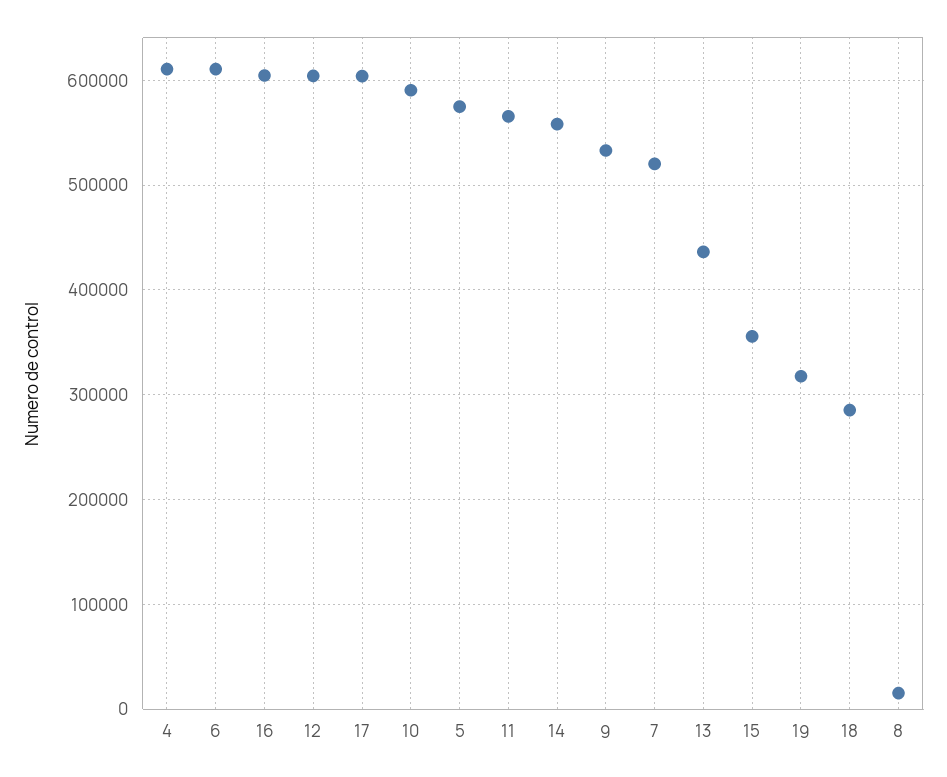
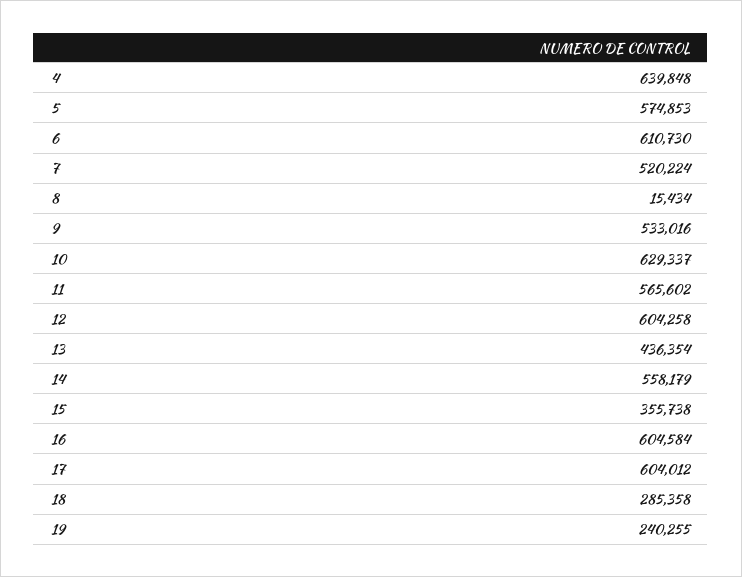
4: 610000 -> 639848
10: 590000 -> 629337
19: 320000 -> 240255

